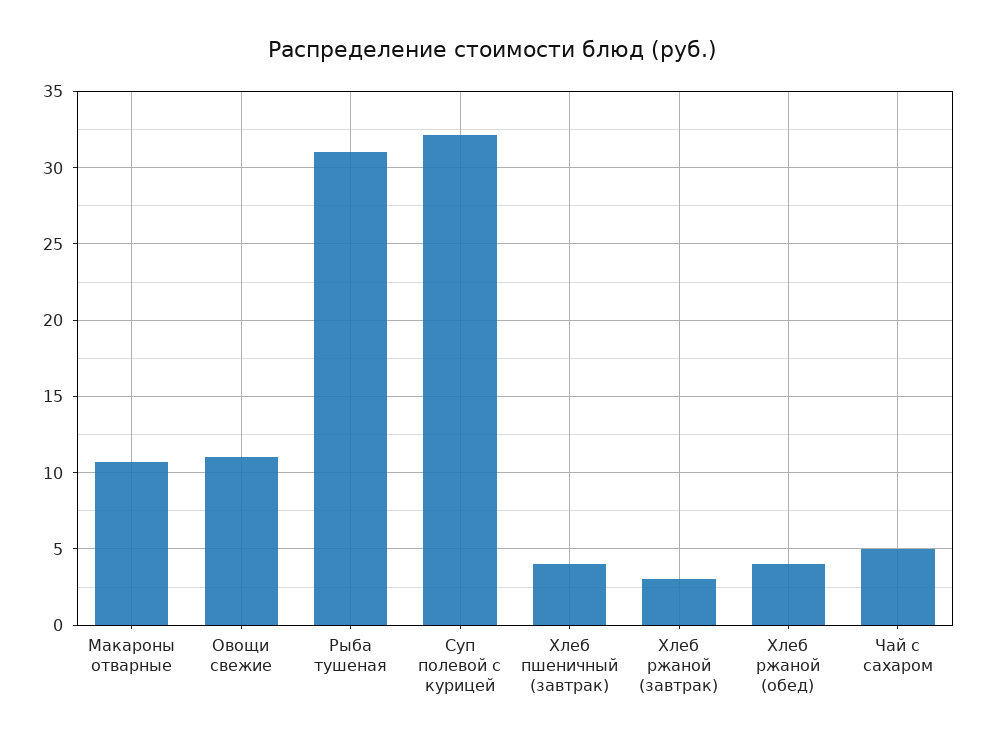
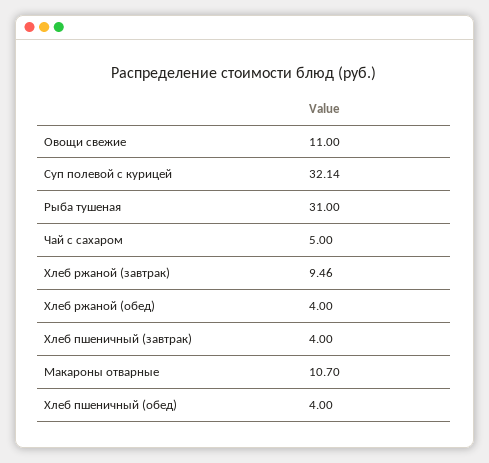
Хлеб ржаной (завтрак): 3 -> 9.46
Хлеб пшеничный (обед): none -> 4

